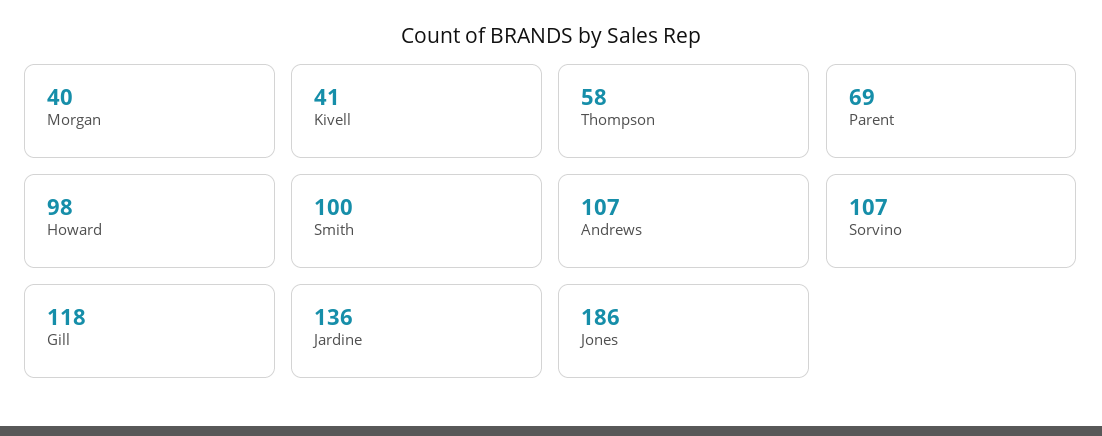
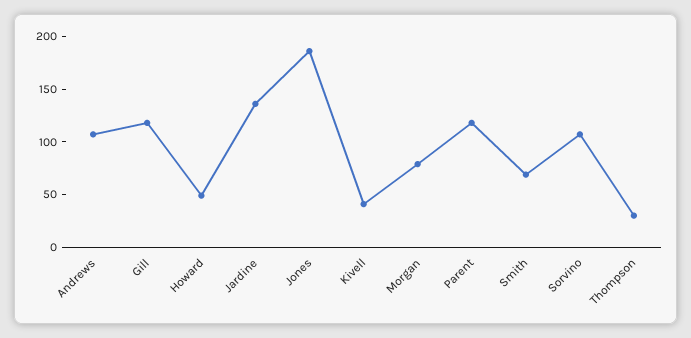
Morgan: 40 -> 80
Thompson: 58 -> 30
Parent: 69 -> 120
Howard: 98 -> 50
Smith: 100 -> 70

